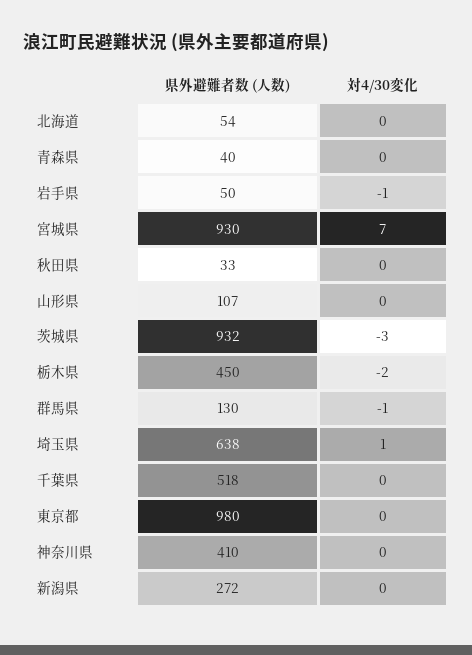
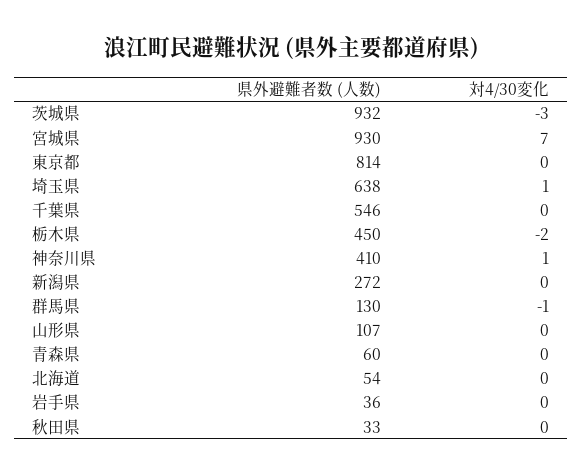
県外避難者数 (人数), 青森県: 40 -> 60
県外避難者数 (人数), 岩手県: 50 -> 36
対4/30変化, 岩手県: -1 -> 0
県外避難者数 (人数), 千葉県: 518 -> 546
県外避難者数 (人数), 東京都: 980 -> 814
対4/30変化, 神奈川県: 0 -> 1

